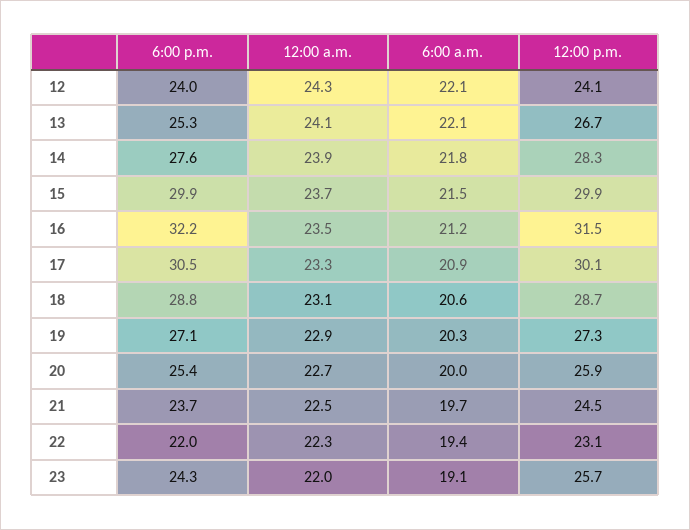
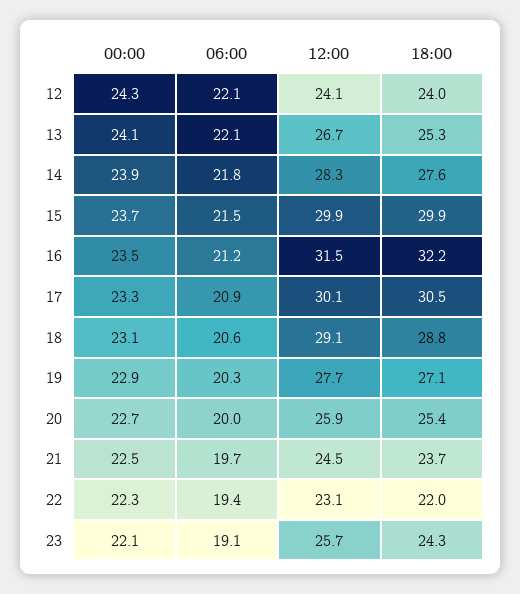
12:00 p.m., 18: 28.7 -> 29.1
12:00 p.m., 19: 27.3 -> 27.7
12:00 a.m., 23: 22 -> 22.1

